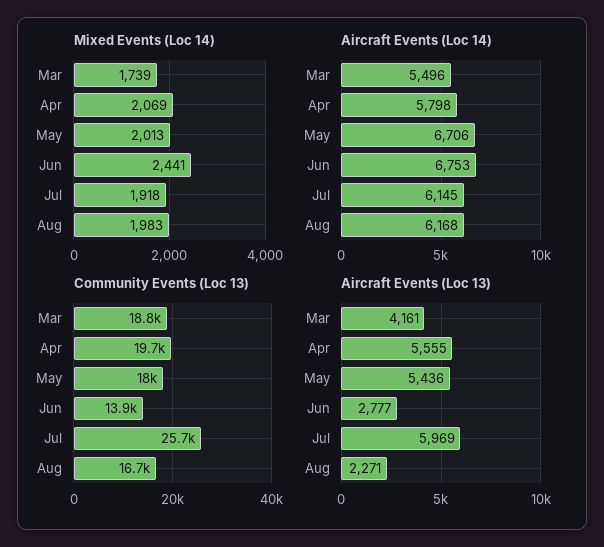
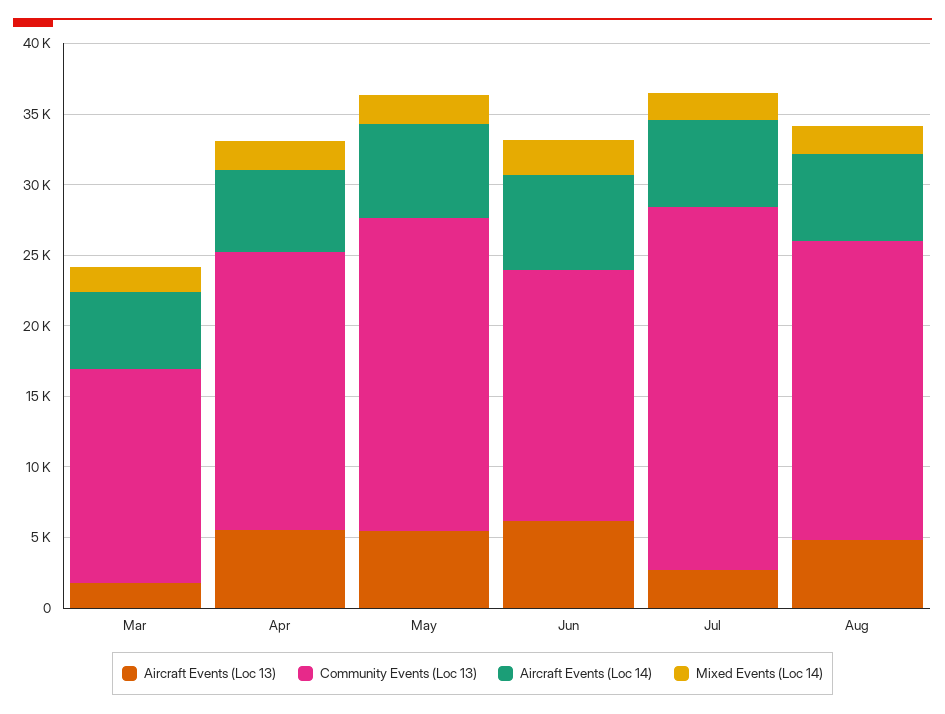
Community Events (Loc 13), Mar: 18800 -> 15000
Community Events (Loc 13), May: 18000 -> 22000
Community Events (Loc 13), Jun: 13900 -> 18000
Community Events (Loc 13), Aug: 16700 -> 21000
Aircraft Events (Loc 13), Mar: 4161 -> 2000
Aircraft Events (Loc 13), Jun: 2777 -> 6000
Aircraft Events (Loc 13), Jul: 5969 -> 3000
Aircraft Events (Loc 13), Aug: 2271 -> 5000

